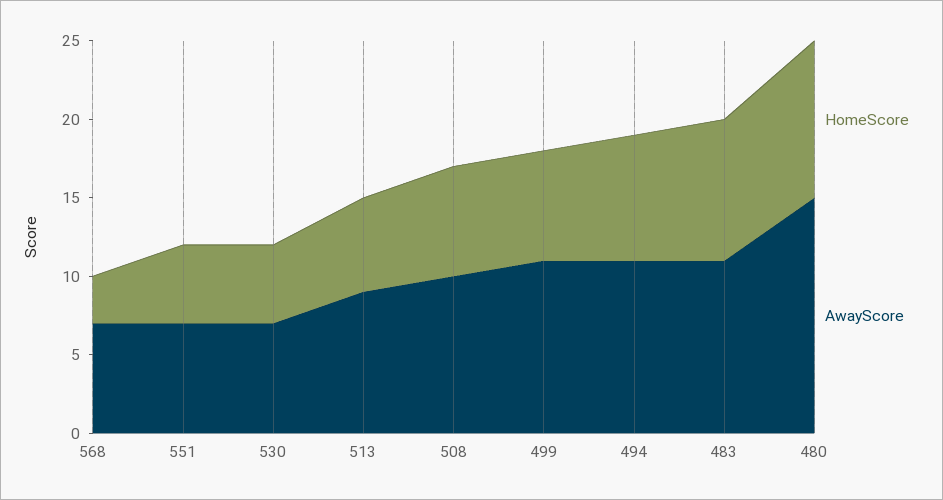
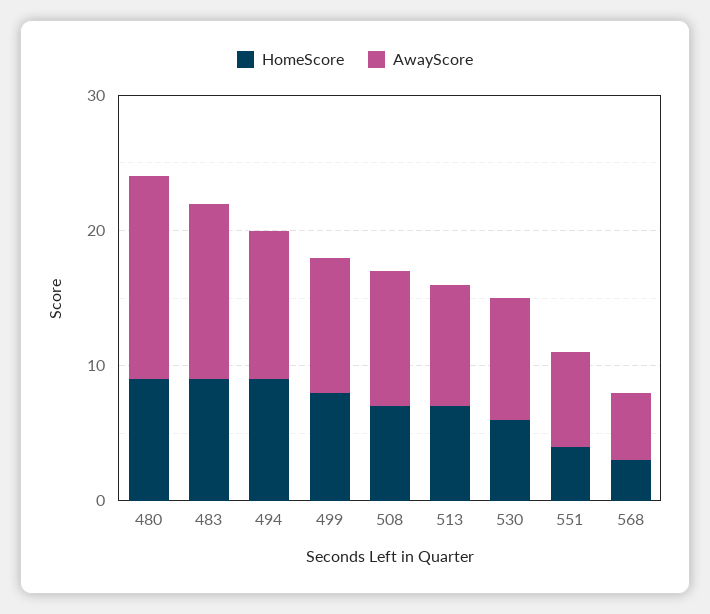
AwayScore, 568: 7 -> 5
HomeScore, 551: 5 -> 4
HomeScore, 530: 5 -> 6
AwayScore, 530: 7 -> 9
HomeScore, 513: 6 -> 7
HomeScore, 499: 7 -> 8
AwayScore, 499: 11 -> 10
HomeScore, 494: 8 -> 9
AwayScore, 483: 11 -> 13
HomeScore, 480: 10 -> 9

